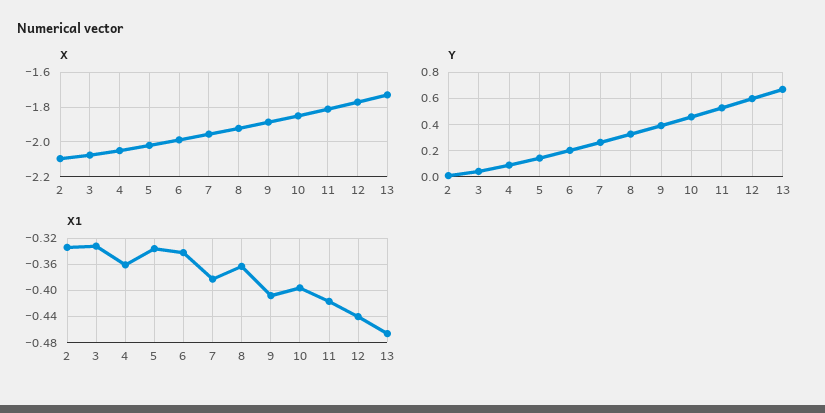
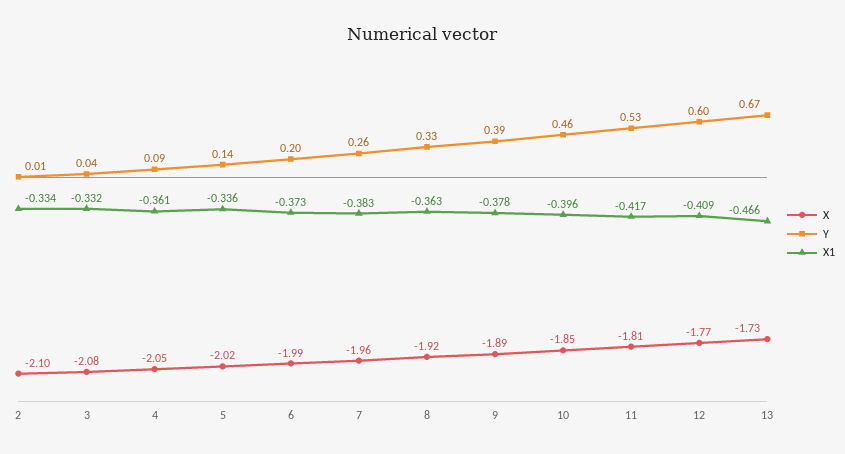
X1, 6: -0.34 -> -0.373
X1, 9: -0.41 -> -0.378
X1, 12: -0.44 -> -0.409

